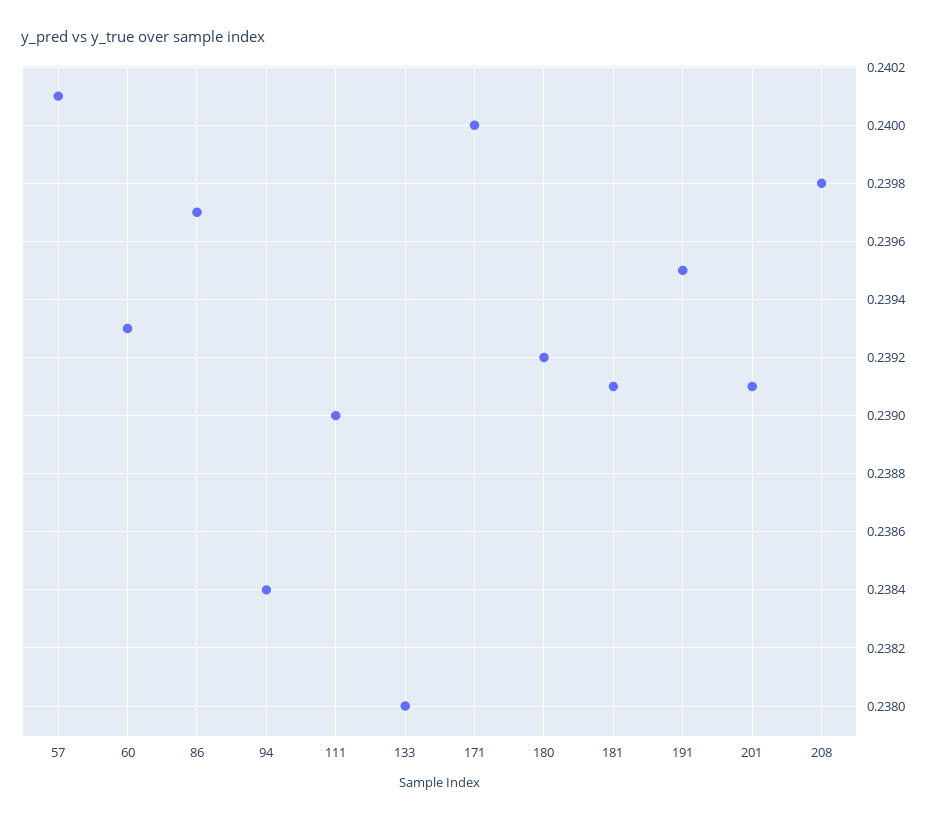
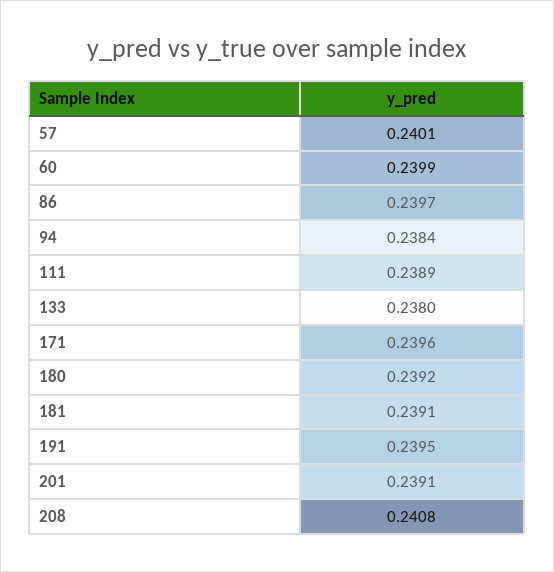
60: 0.2393 -> 0.2399
111: 0.239 -> 0.2389
171: 0.24 -> 0.2396
208: 0.2398 -> 0.2408

